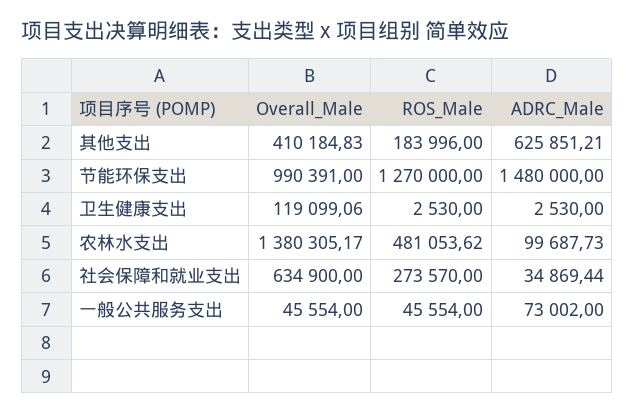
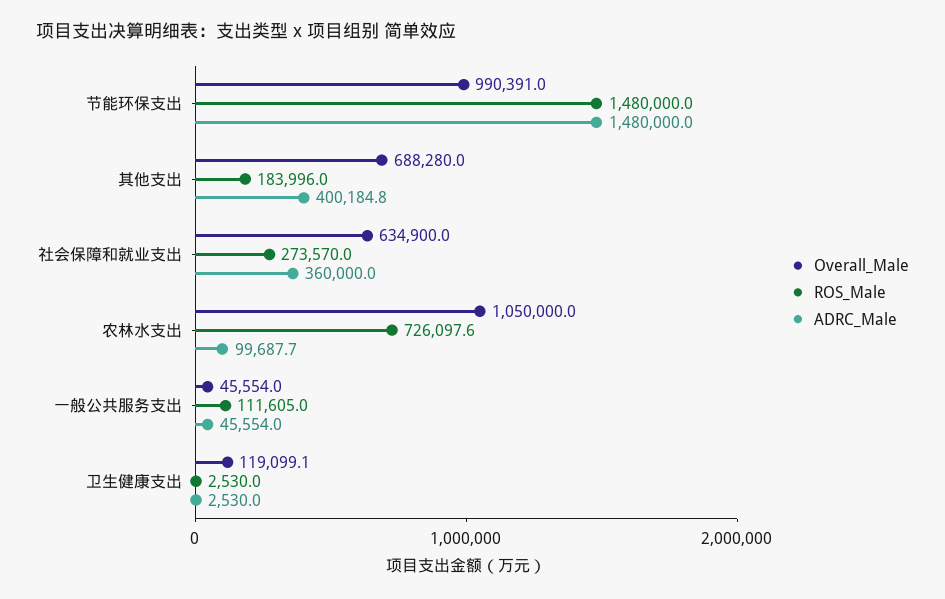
Overall_Male, 其他支出: 410184.83 -> 688280
ADRC_Male, 其他支出: 625851.21 -> 400184.8
ROS_Male, 节能环保支出: 1270000 -> 1480000
Overall_Male, 农林水支出: 1380305.17 -> 1050000
ROS_Male, 农林水支出: 481053.62 -> 726097.6
ADRC_Male, 社会保障和就业支出: 34869.44 -> 360000
ROS_Male, 一般公共服务支出: 45554 -> 111605
ADRC_Male, 一般公共服务支出: 73002 -> 45554

